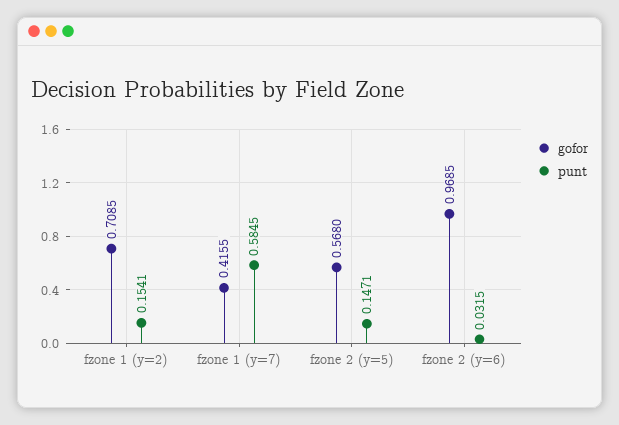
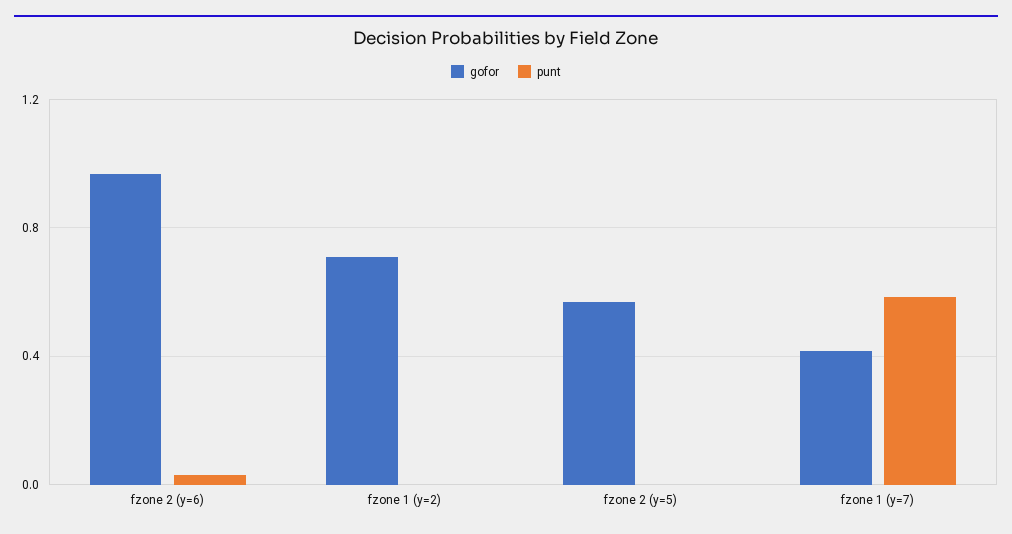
punt, fzone 1 (y=2): 0.1541 -> 0
punt, fzone 2 (y=5): 0.1471 -> 0

